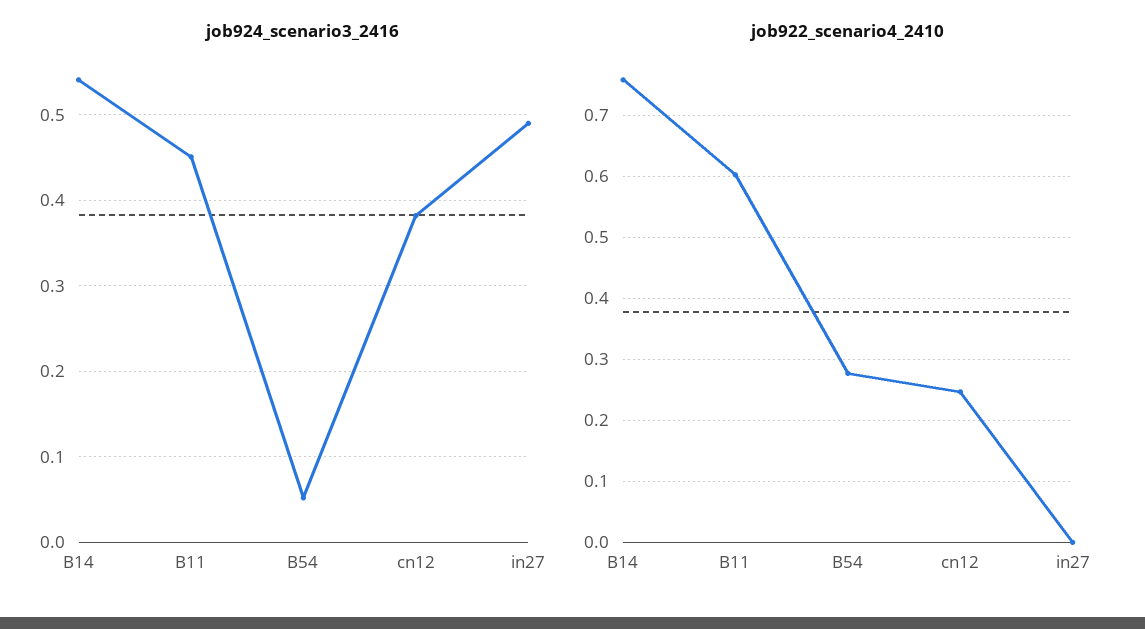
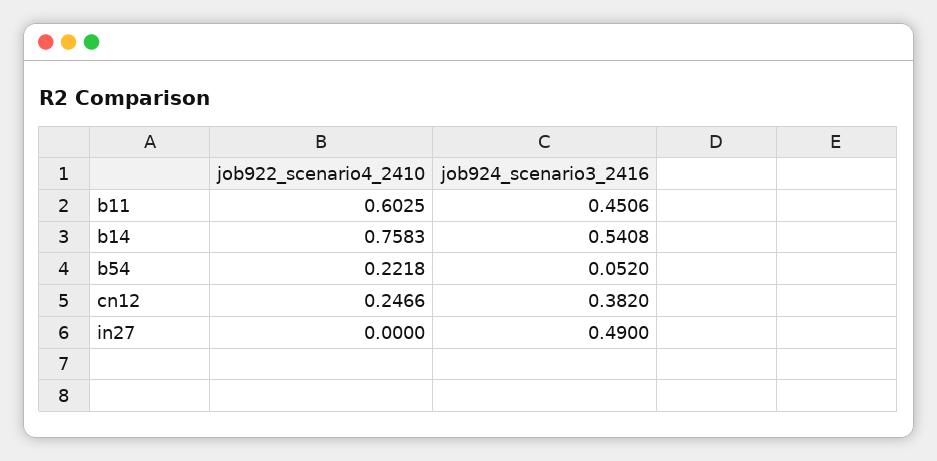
job922_scenario4_2410, B54: 0.28 -> 0.2218

